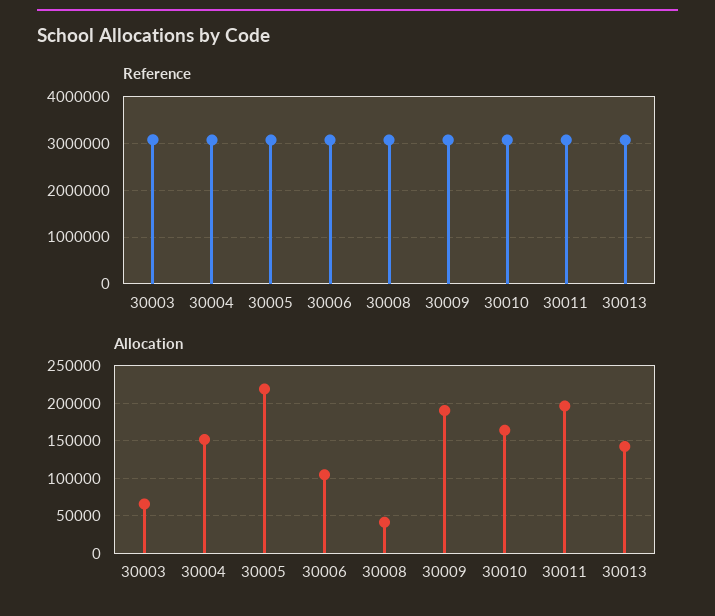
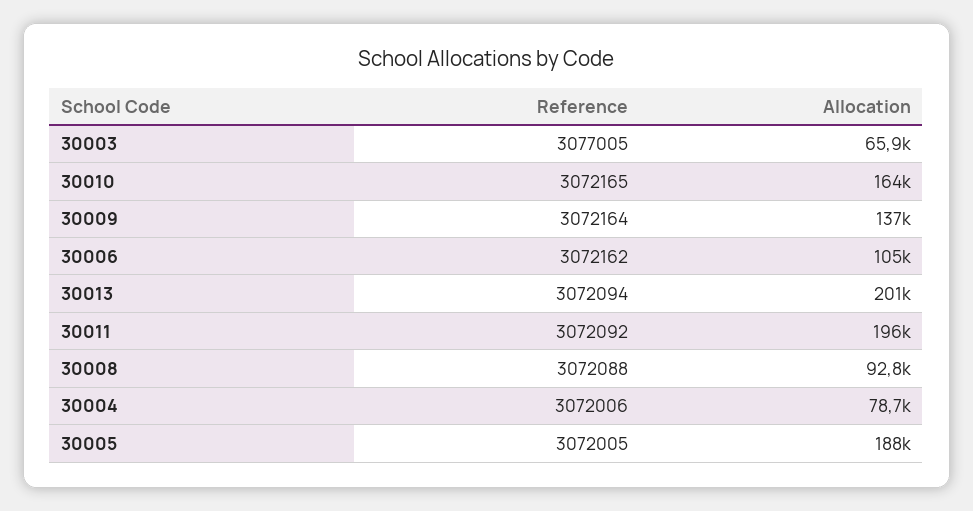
Allocation, 30004: 150000 -> 78700
Allocation, 30005: 220000 -> 188000
Allocation, 30008: 40000 -> 92800
Allocation, 30009: 190000 -> 137000
Allocation, 30013: 140000 -> 201000

